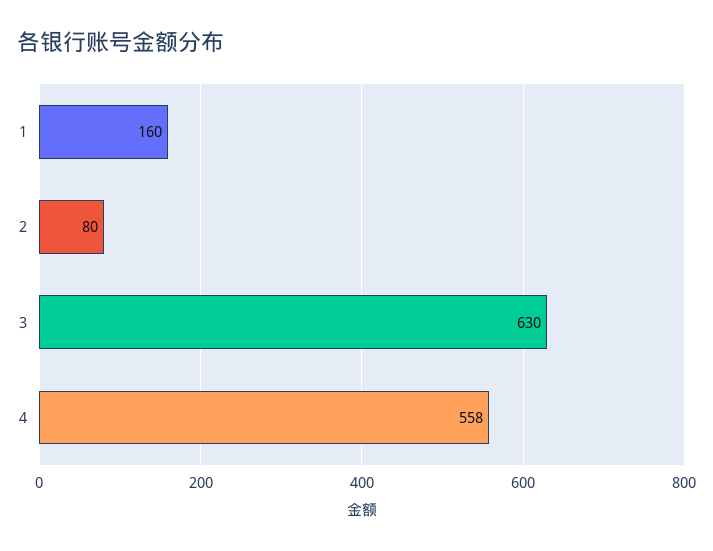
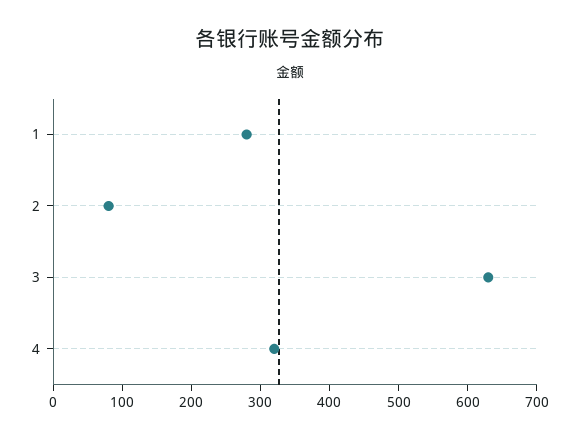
1: 160 -> 280
4: 558 -> 320

